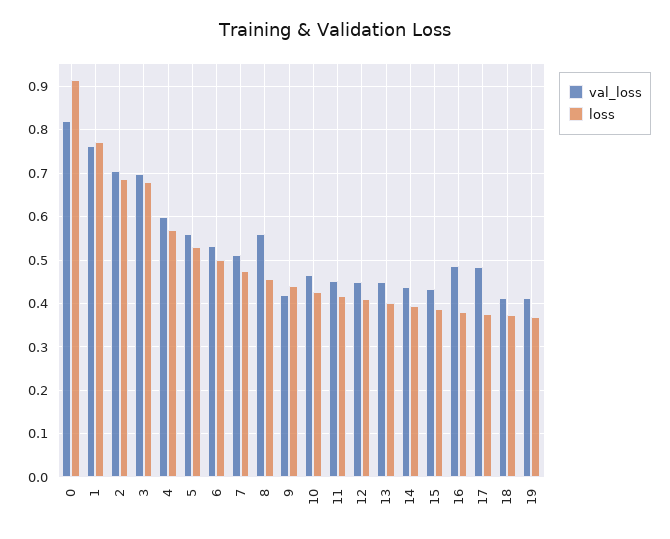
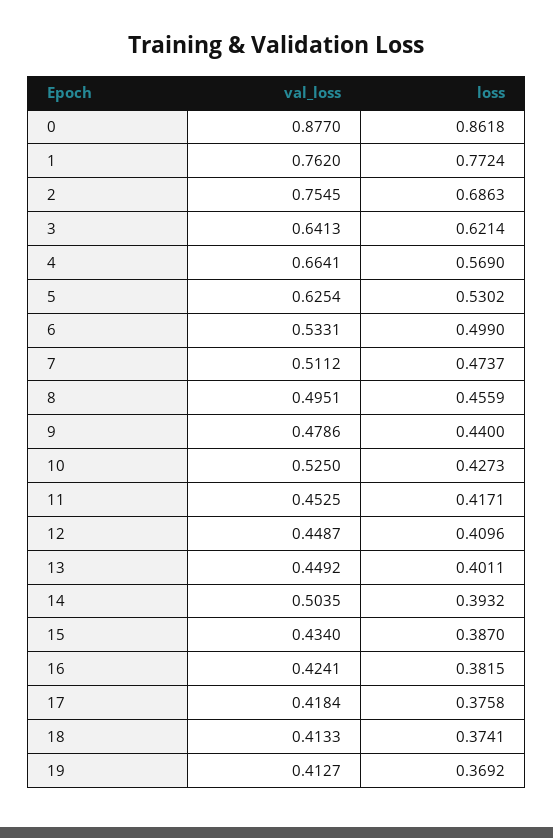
val_loss, 0: 0.82 -> 0.877
loss, 0: 0.92 -> 0.8618
val_loss, 2: 0.7 -> 0.7545
val_loss, 3: 0.7 -> 0.6413
loss, 3: 0.68 -> 0.6214
val_loss, 4: 0.6 -> 0.6641
val_loss, 5: 0.56 -> 0.6254
val_loss, 8: 0.56 -> 0.4951
val_loss, 9: 0.42 -> 0.4786
val_loss, 10: 0.46 -> 0.525
val_loss, 14: 0.44 -> 0.5035
val_loss, 16: 0.48 -> 0.4241
val_loss, 17: 0.48 -> 0.4184

